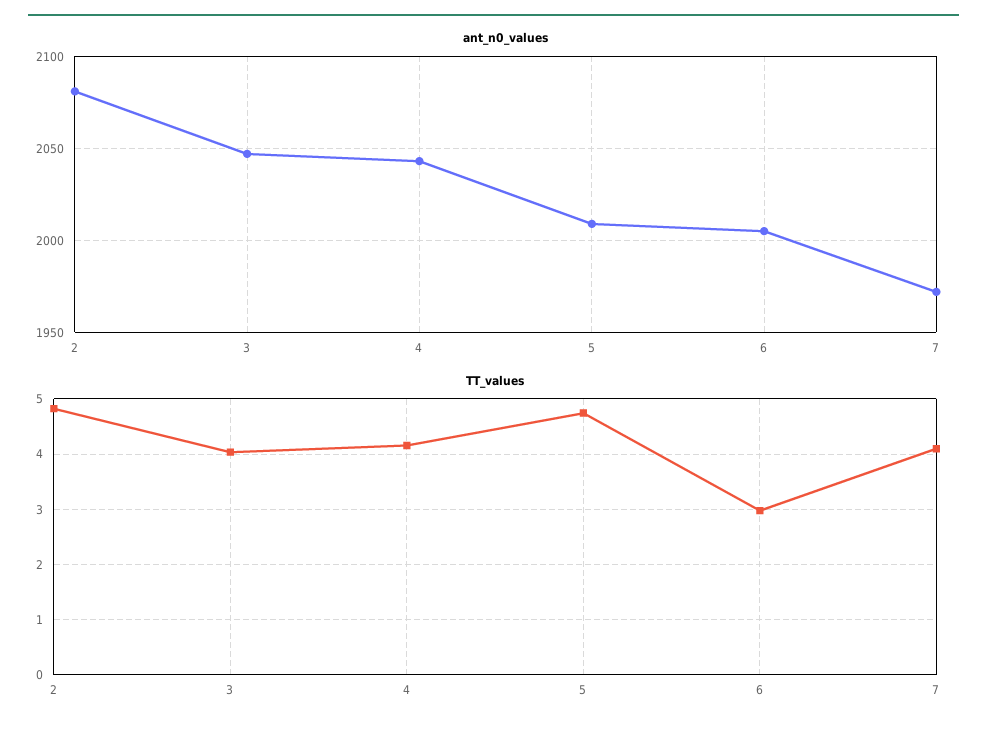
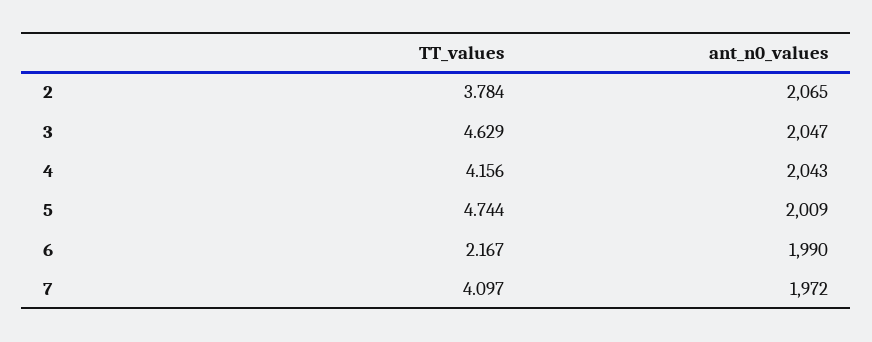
ant_n0_values, 2: 2080 -> 2065
ant_n0_values, 6: 2005 -> 1990
TT_values, 2: 4.8 -> 3.784
TT_values, 3: 4 -> 4.629
TT_values, 6: 3 -> 2.167

